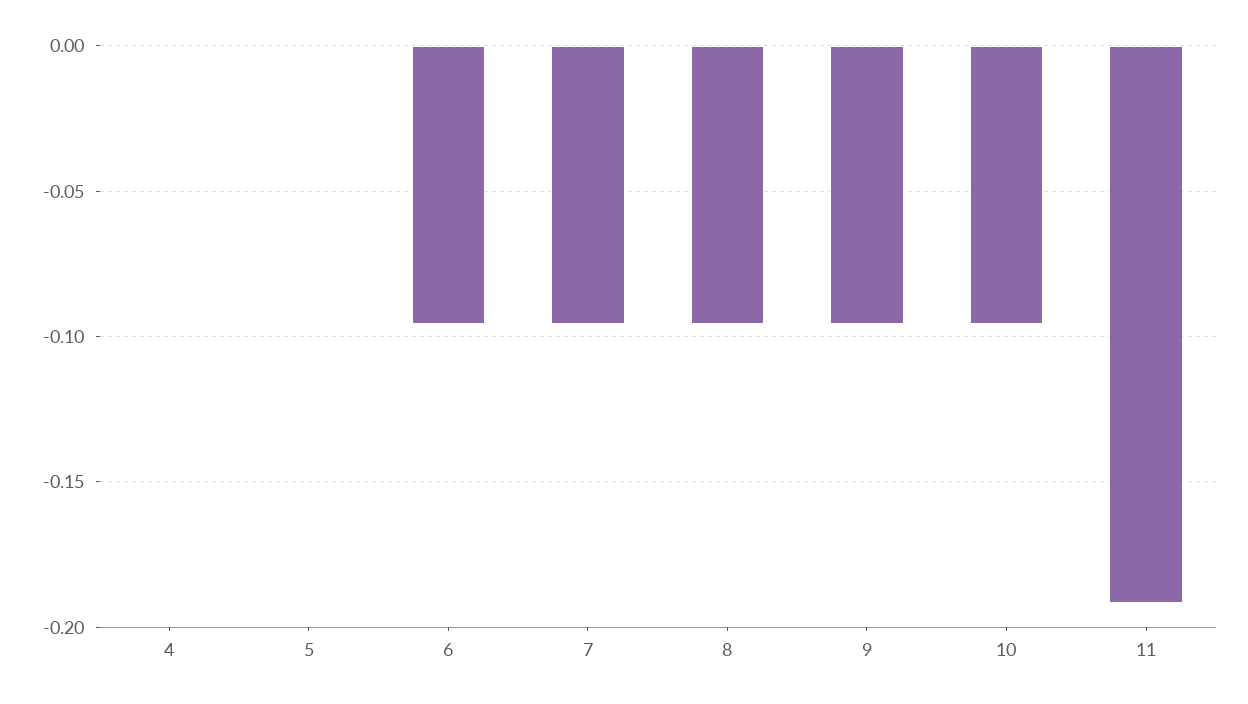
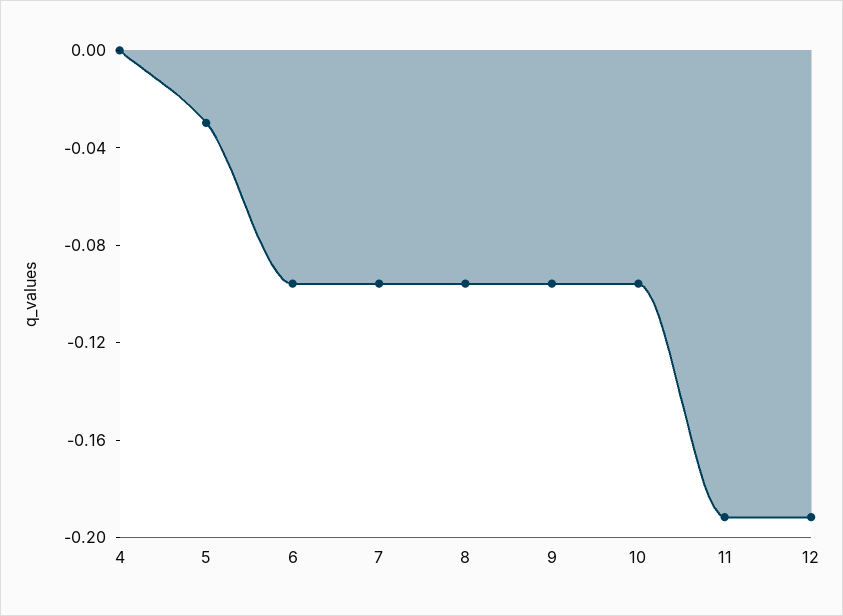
5: 0 -> -0.03
12: none -> -0.19

